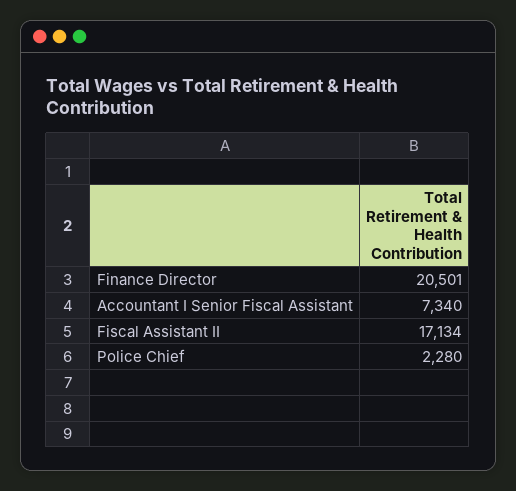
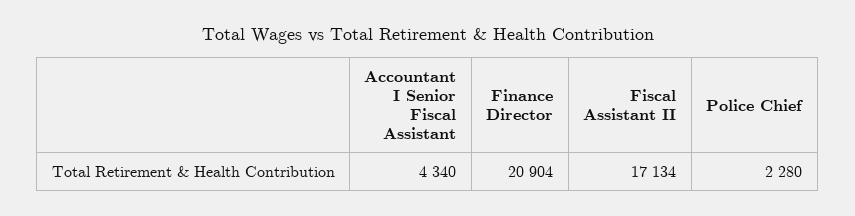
Finance Director: 20501 -> 20904
Accountant I Senior Fiscal Assistant: 7340 -> 4340

